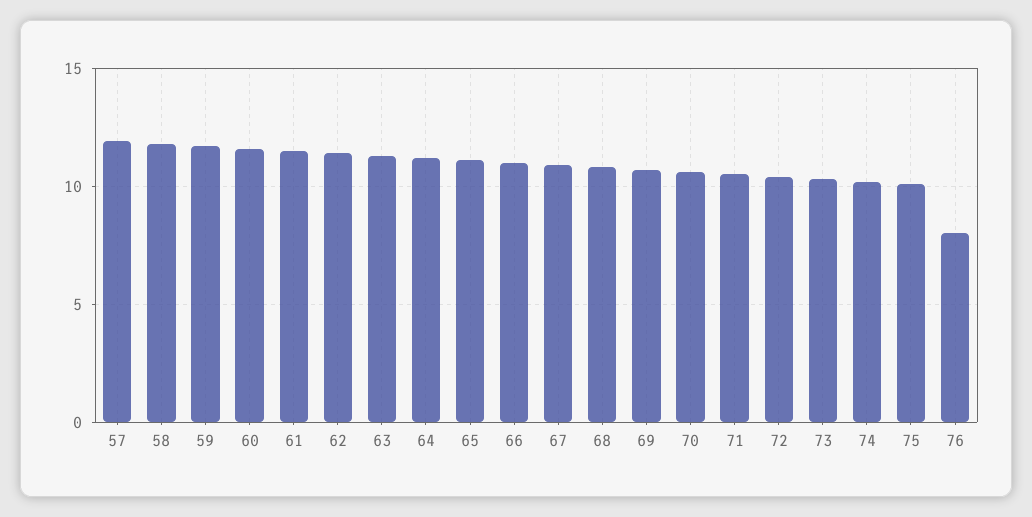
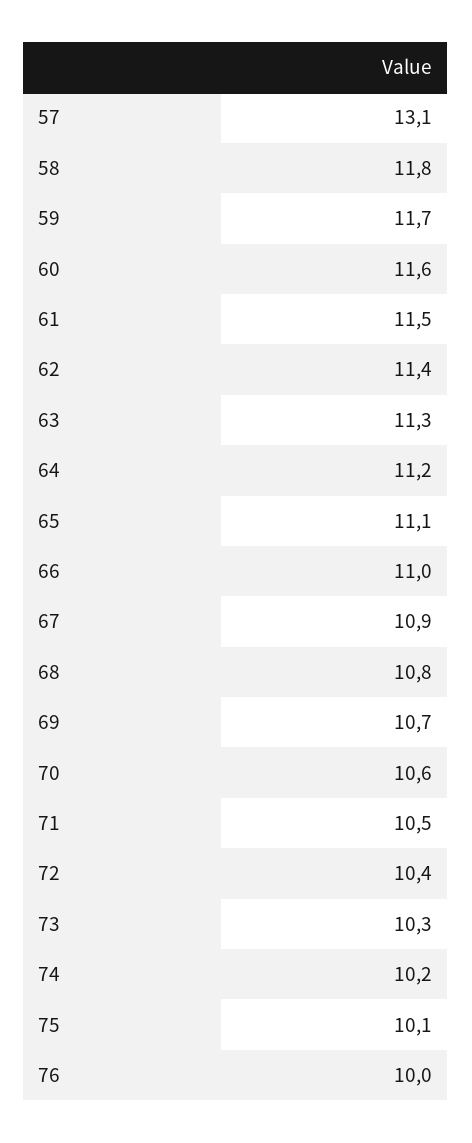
57: 12 -> 13.1
76: 8 -> 10

